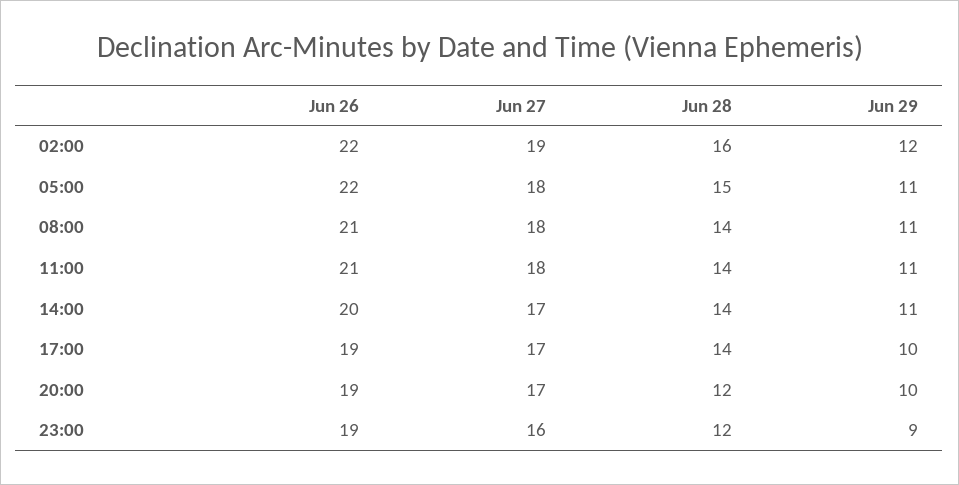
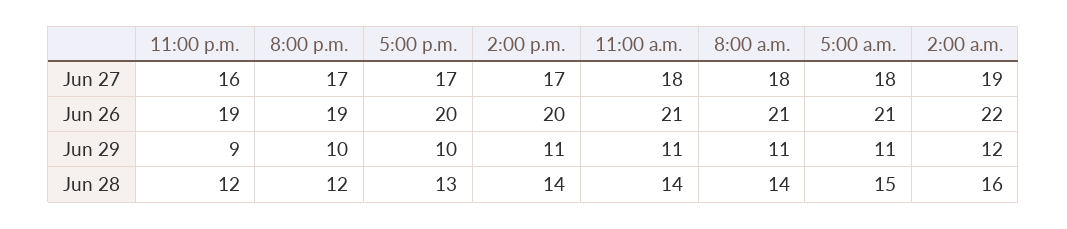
Jun 26, 05:00: 22 -> 21
Jun 26, 17:00: 19 -> 20
Jun 28, 17:00: 14 -> 13

